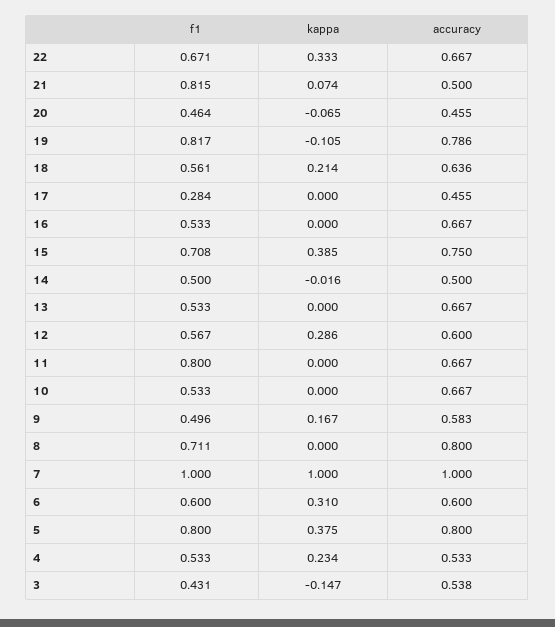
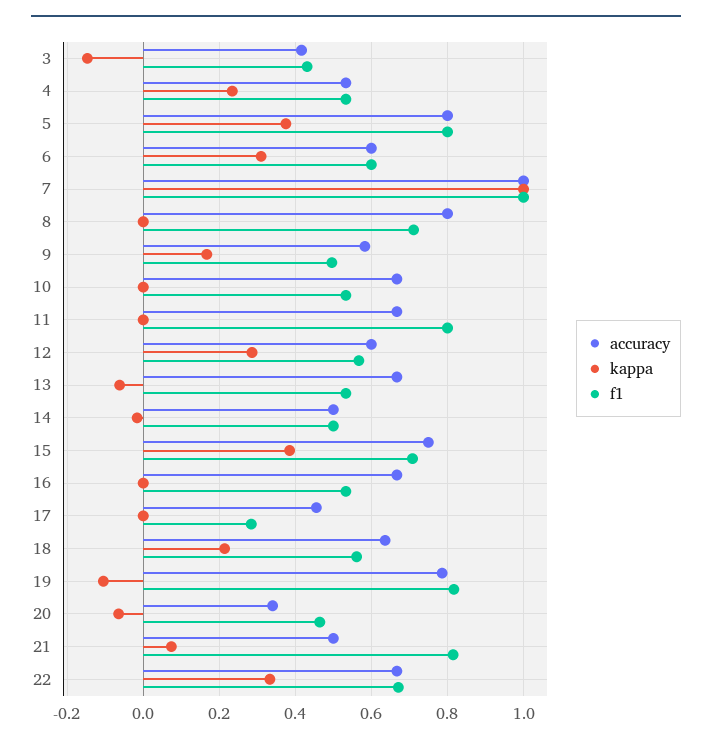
accuracy, 20: 0.455 -> 0.34
kappa, 13: 0 -> -0.06
accuracy, 3: 0.538 -> 0.42

